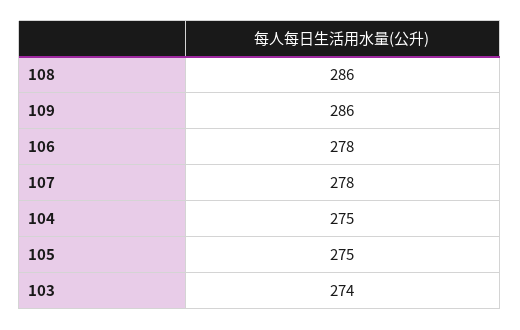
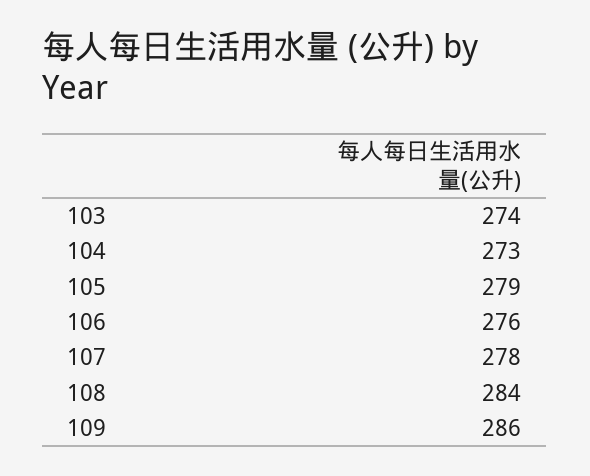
108: 286 -> 284
106: 278 -> 276
104: 275 -> 273
105: 275 -> 279

